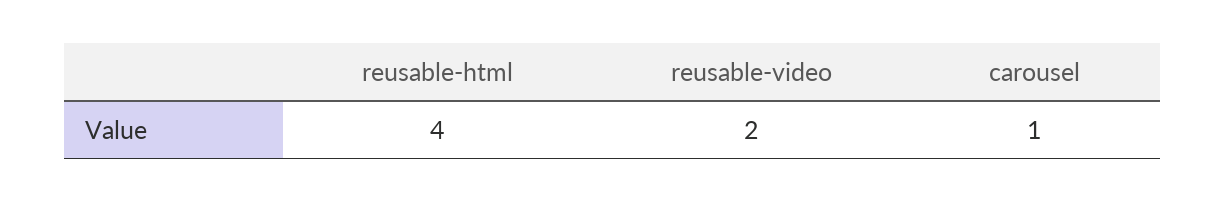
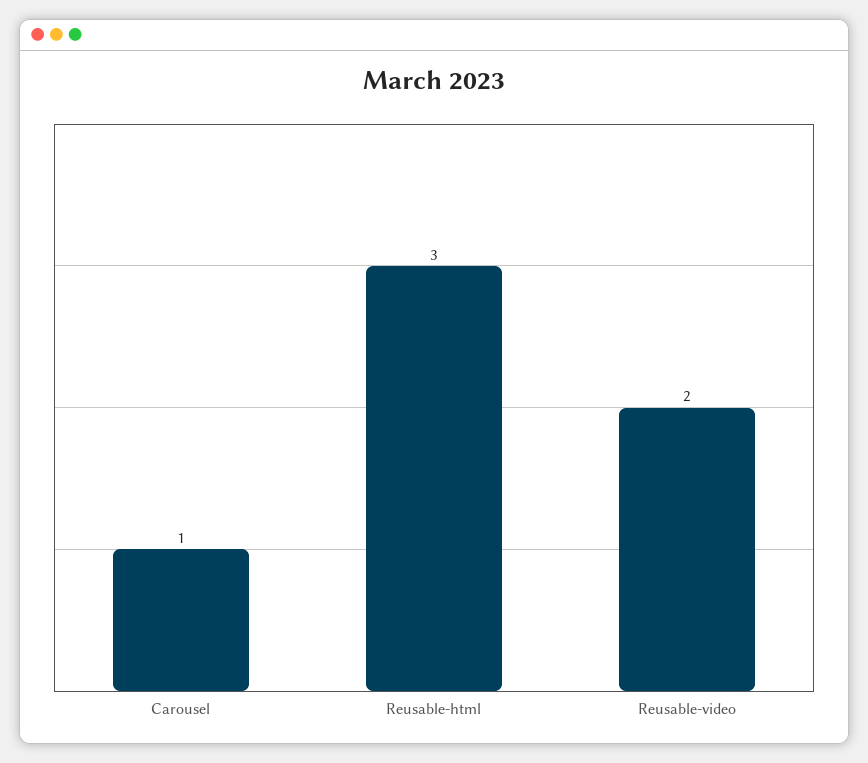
reusable-html: 4 -> 3

